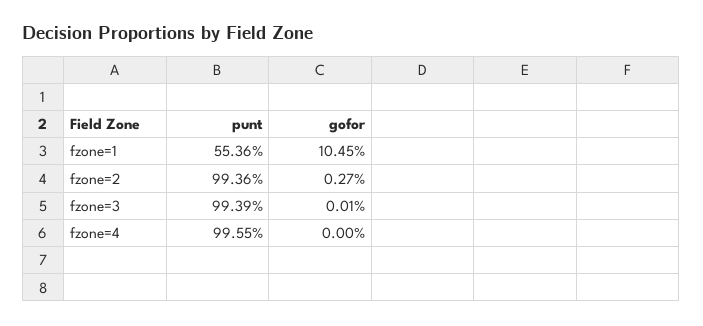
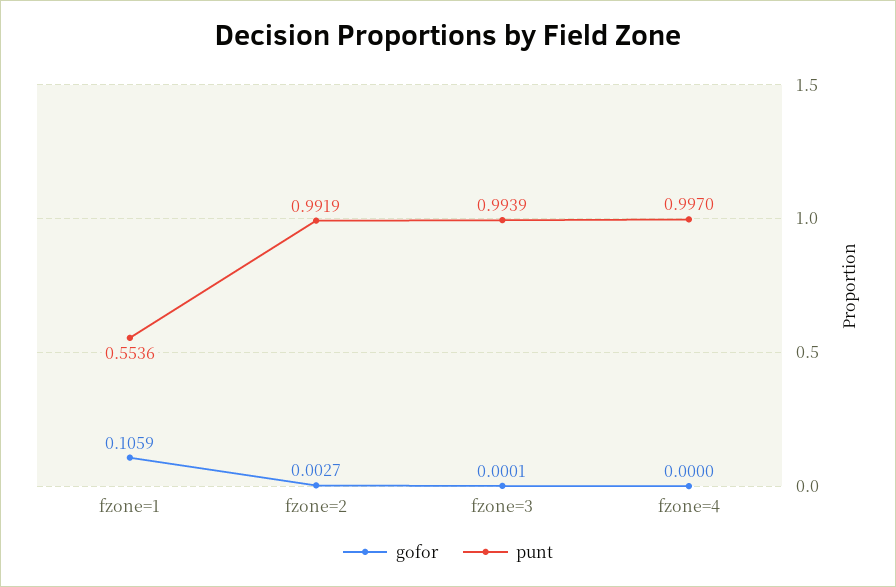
gofor, fzone=1: 0.1045 -> 0.1059
punt, fzone=2: 0.9936 -> 0.9919
punt, fzone=4: 0.9955 -> 0.997

